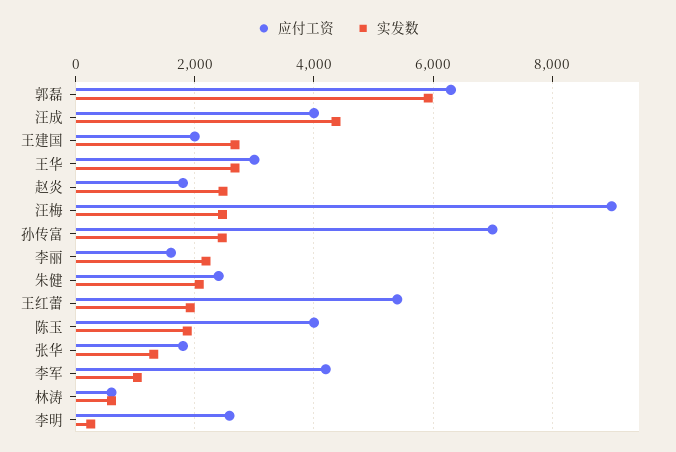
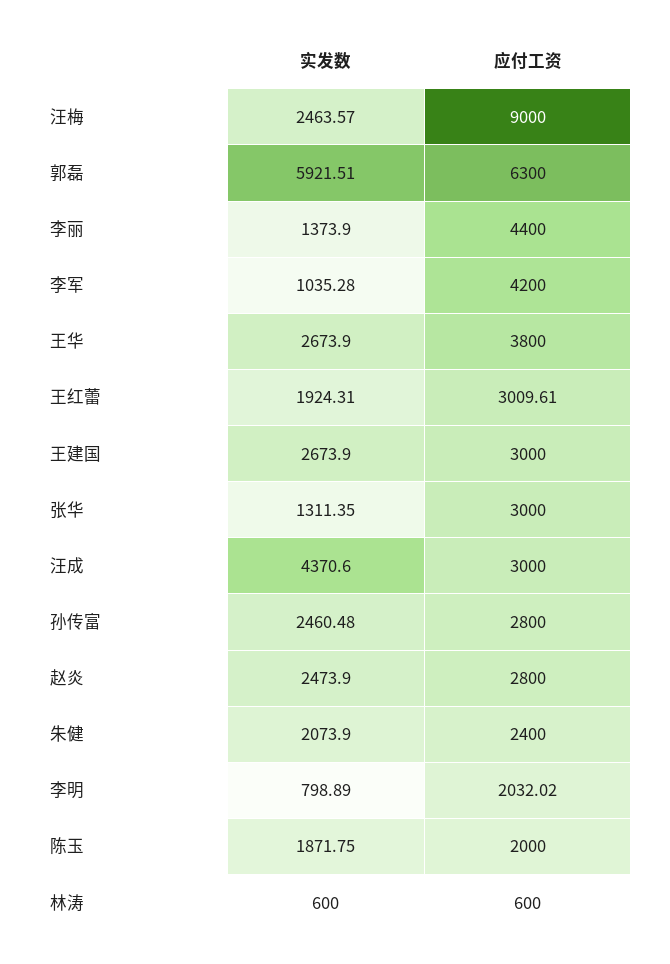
应付工资, 汪成: 4000 -> 3000
应付工资, 王建国: 2000 -> 3000
应付工资, 王华: 3000 -> 3800
应付工资, 赵炎: 1800 -> 2800
应付工资, 孙传富: 7000 -> 2800
应付工资, 李丽: 1600 -> 4400
实发数, 李丽: 2200 -> 1373.9
应付工资, 王红蕾: 5400 -> 3009.61
应付工资, 陈玉: 4000 -> 2000
应付工资, 张华: 1800 -> 3000
应付工资, 李明: 2600 -> 2032.02
实发数, 李明: 200 -> 798.89

